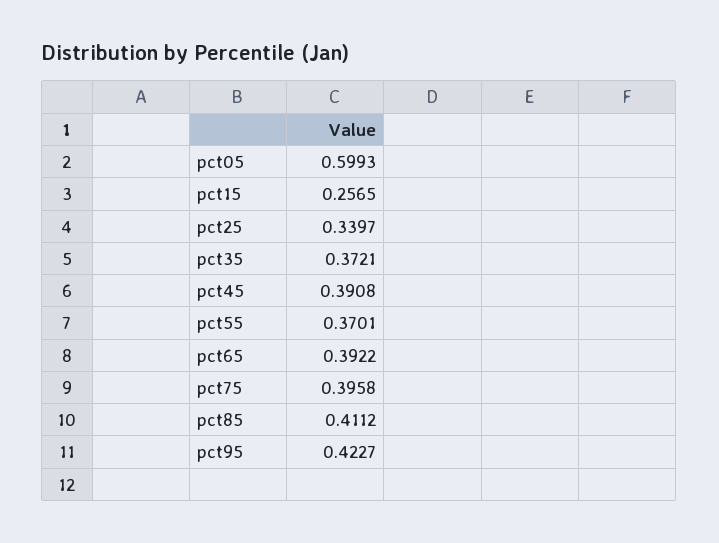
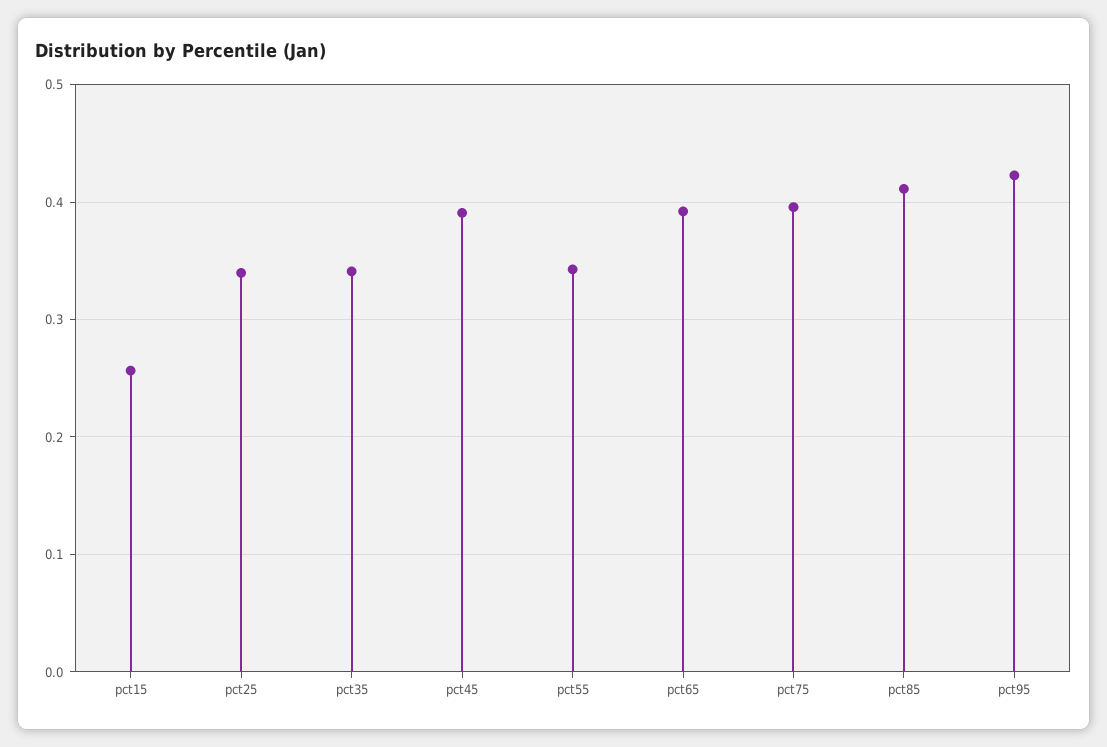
pct05: 0.5993 -> none
pct35: 0.3721 -> 0.34
pct55: 0.3701 -> 0.34

